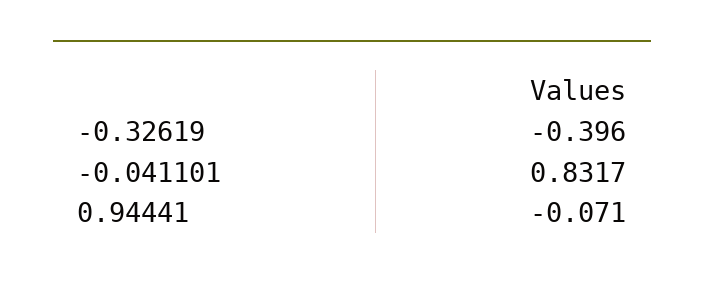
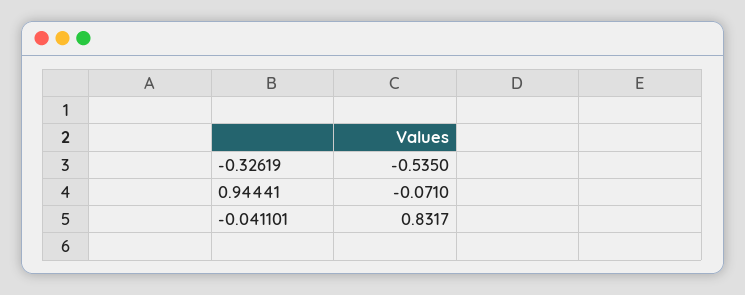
-0.32619: -0.396 -> -0.535

